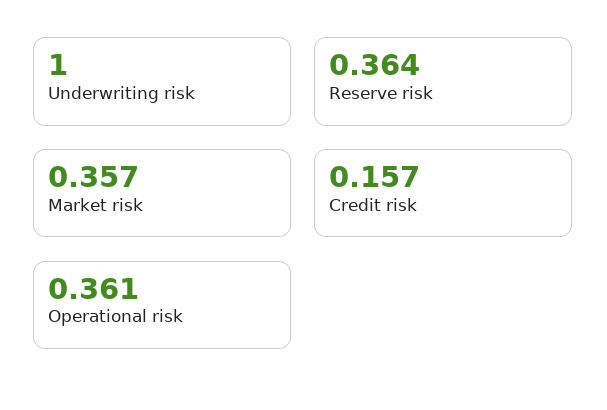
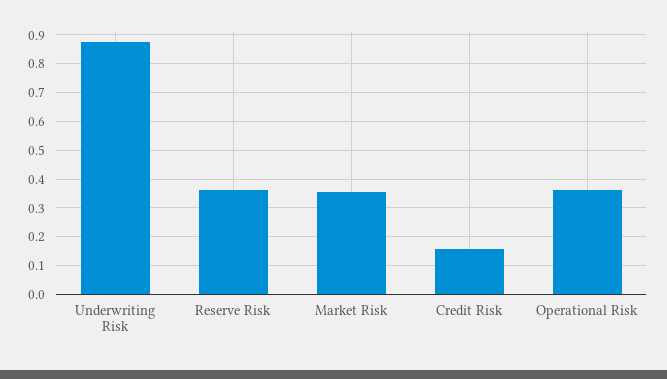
Underwriting risk: 1 -> 0.875

